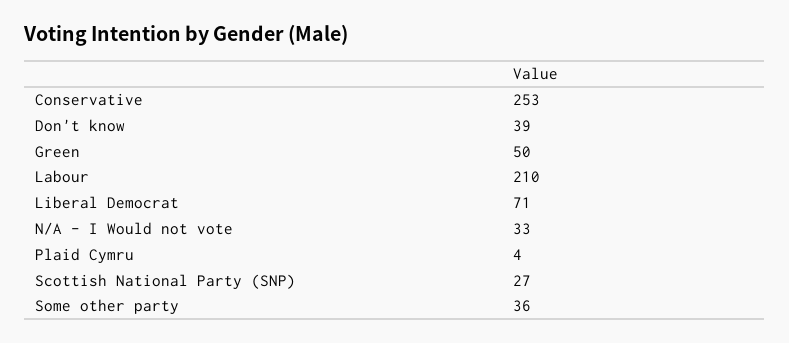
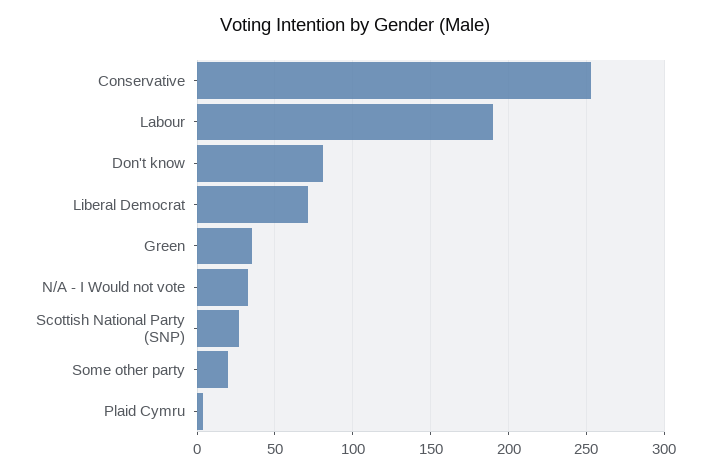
Don't know: 39 -> 80
Green: 50 -> 35
Labour: 210 -> 190
Some other party: 36 -> 20

